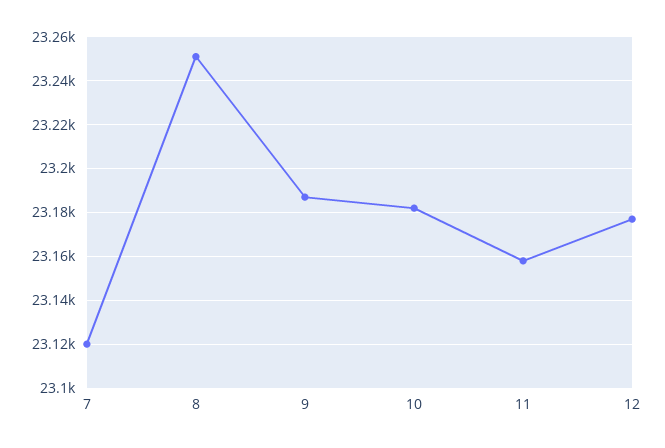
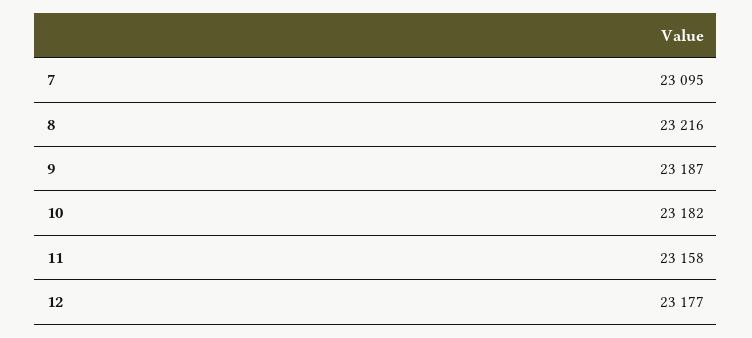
7: 23120 -> 23095
8: 23250 -> 23216

